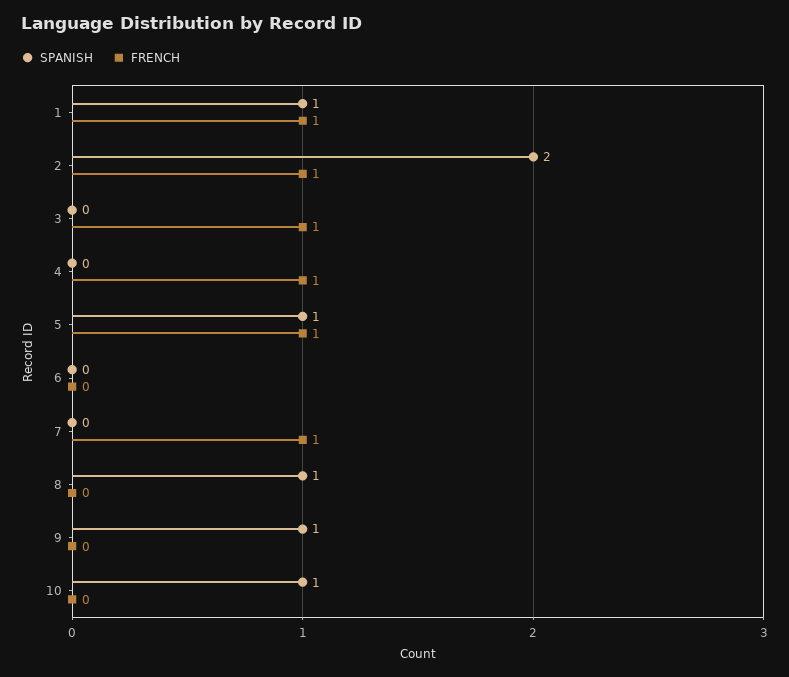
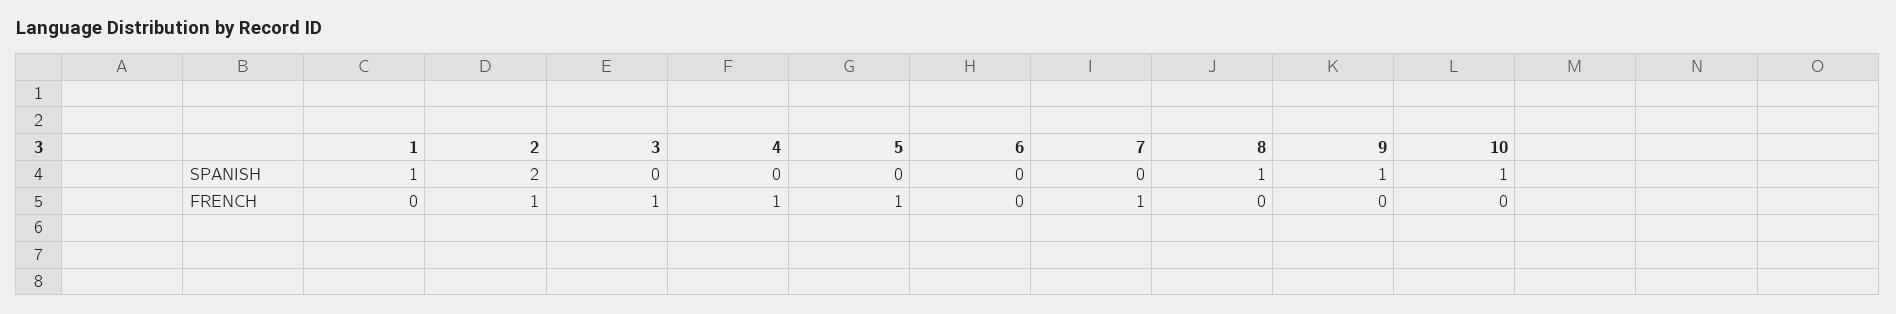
FRENCH, 1: 1 -> 0
SPANISH, 5: 1 -> 0

